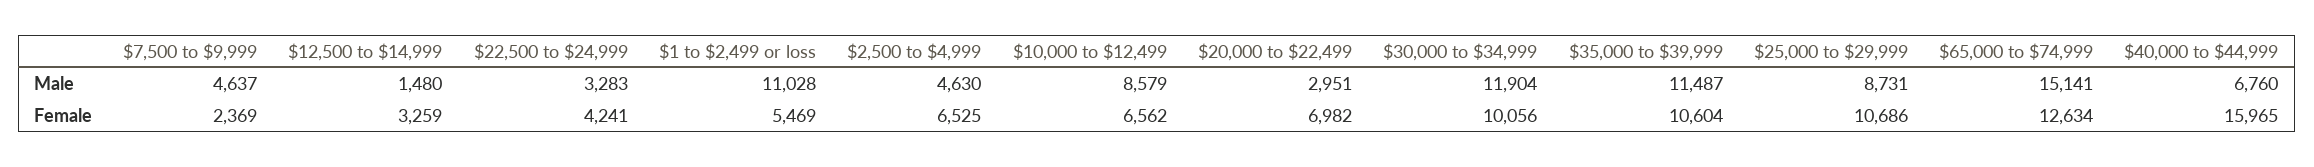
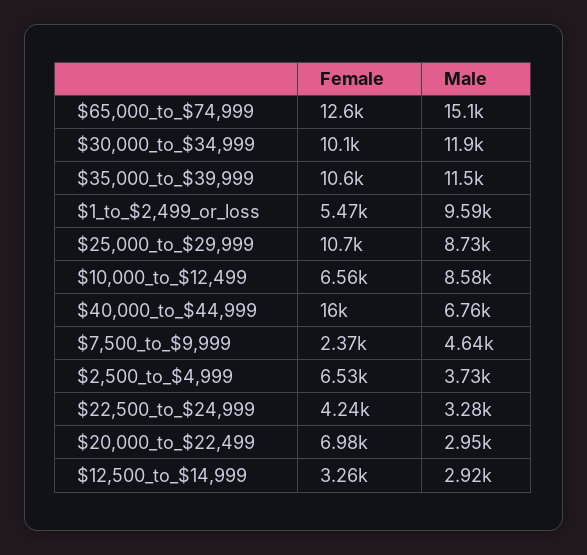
$12,500 to $14,999, Male: 1480 -> 2920
$1 to $2,499 or loss, Male: 11028 -> 9590
$2,500 to $4,999, Male: 4630 -> 3730

